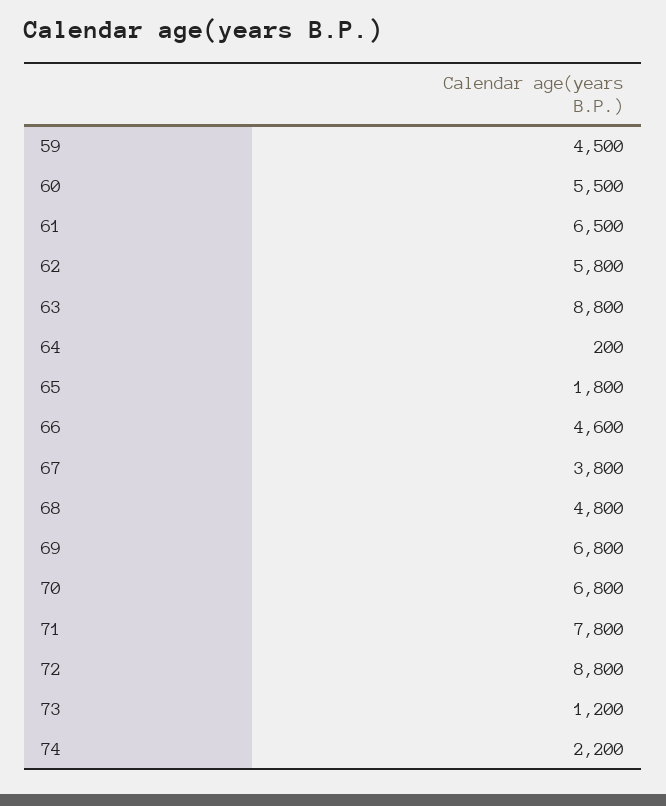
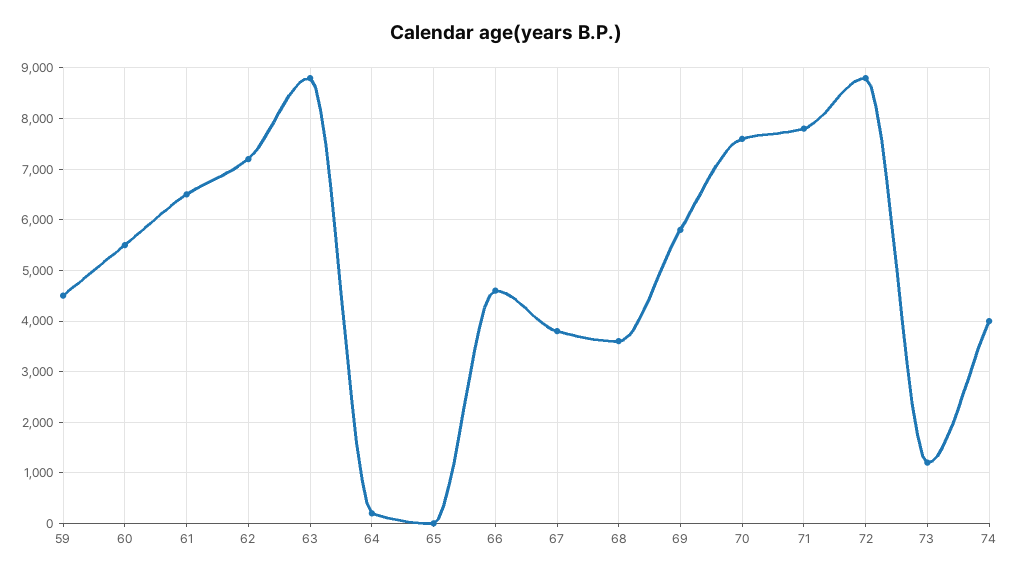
62: 5800 -> 7200
65: 1800 -> 0
68: 4800 -> 3600
69: 6800 -> 5800
70: 6800 -> 7600
74: 2200 -> 4000

